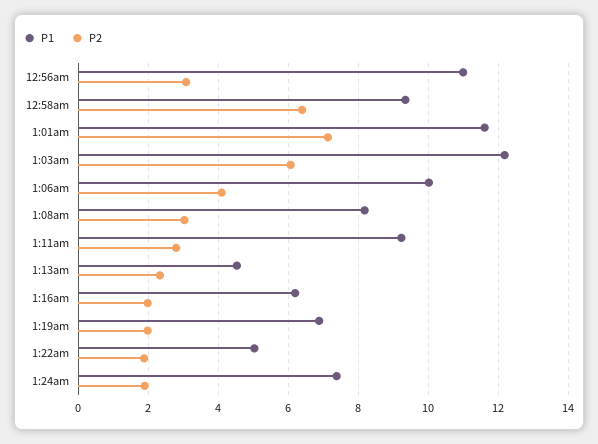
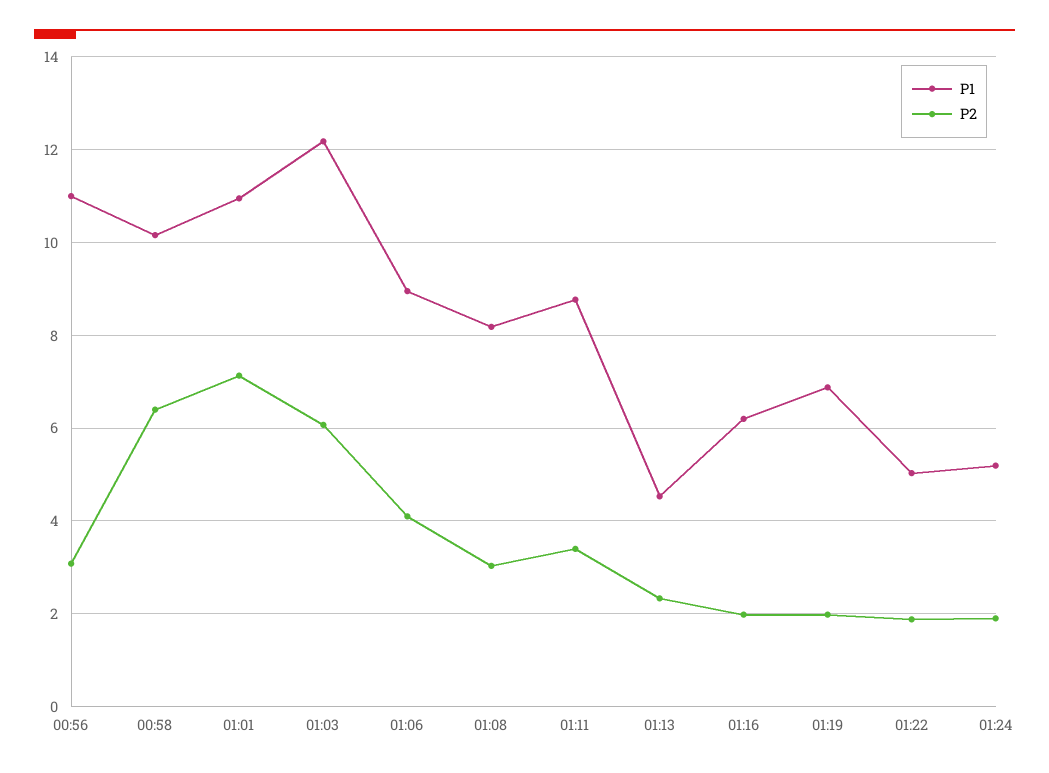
P1, 12:58am: 9.4 -> 10.2
P1, 1:01am: 11.6 -> 11
P1, 1:06am: 10 -> 9
P1, 1:11am: 9.2 -> 8.8
P2, 1:11am: 2.8 -> 3.4
P1, 1:24am: 7.4 -> 5.2

